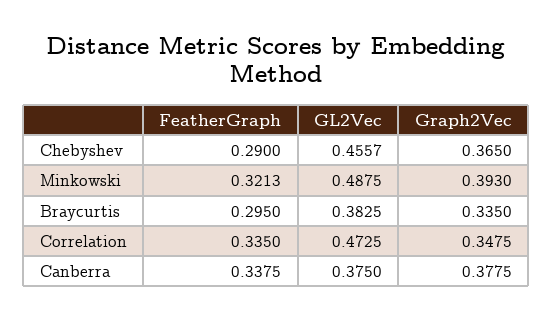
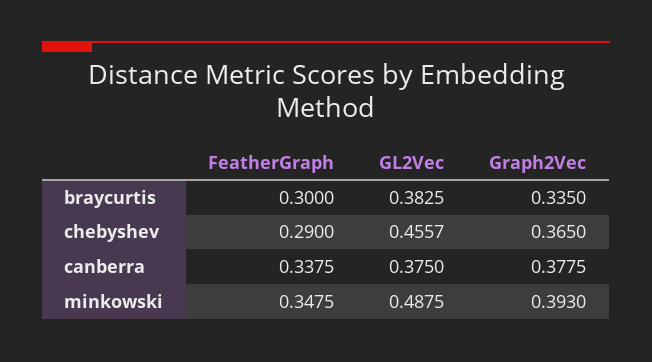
FeatherGraph, Minkowski: 0.3213 -> 0.3475
FeatherGraph, Braycurtis: 0.295 -> 0.3
FeatherGraph, Correlation: 0.335 -> none
GL2Vec, Correlation: 0.4725 -> none
Graph2Vec, Correlation: 0.3475 -> none

